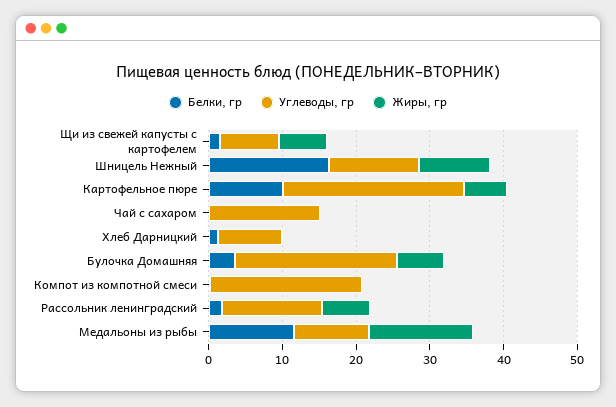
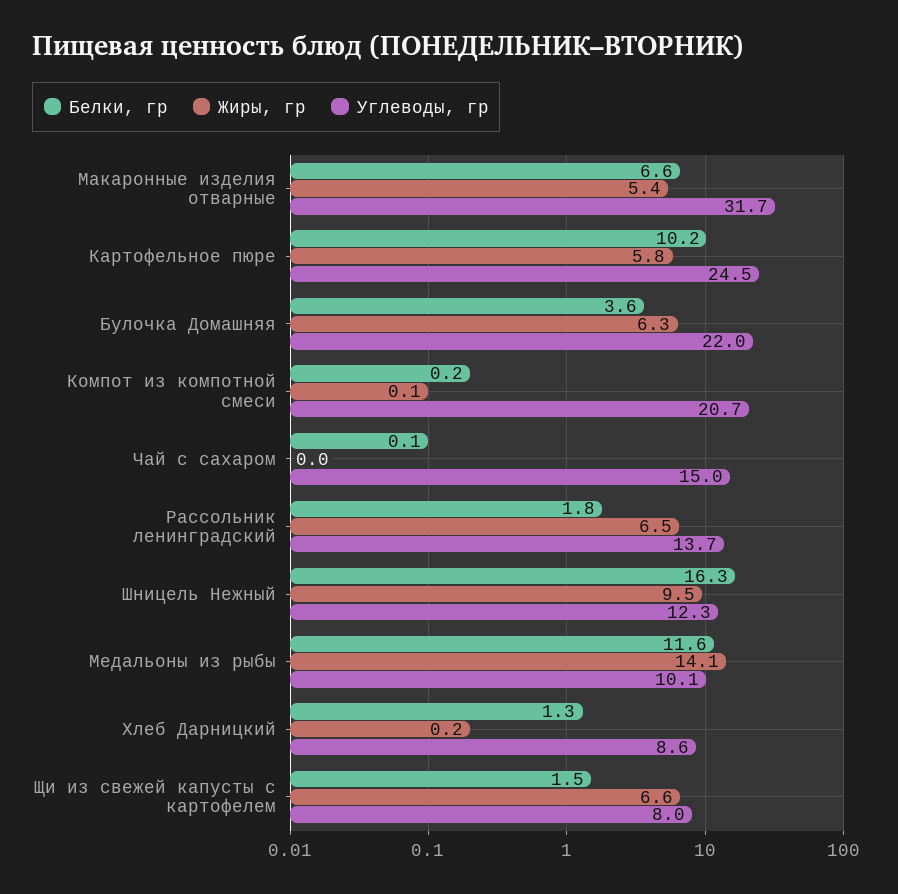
Белки, гр, Макаронные изделия отварные: none -> 6.6
Жиры, гр, Макаронные изделия отварные: none -> 5.4
Углеводы, гр, Макаронные изделия отварные: none -> 31.7

